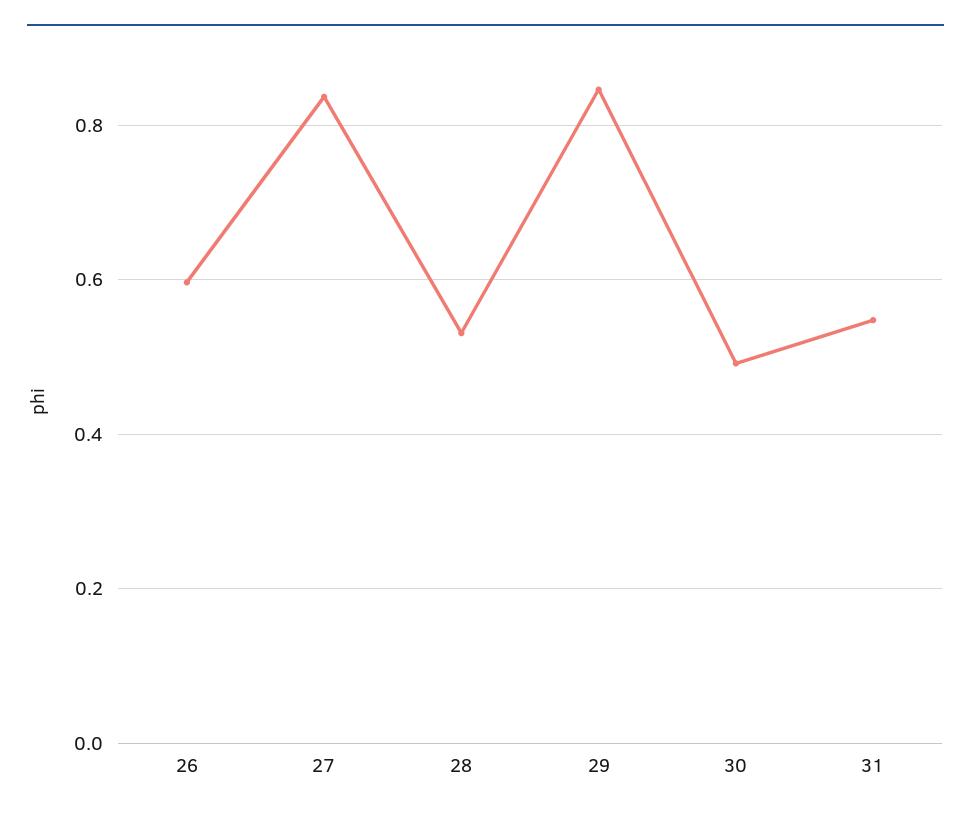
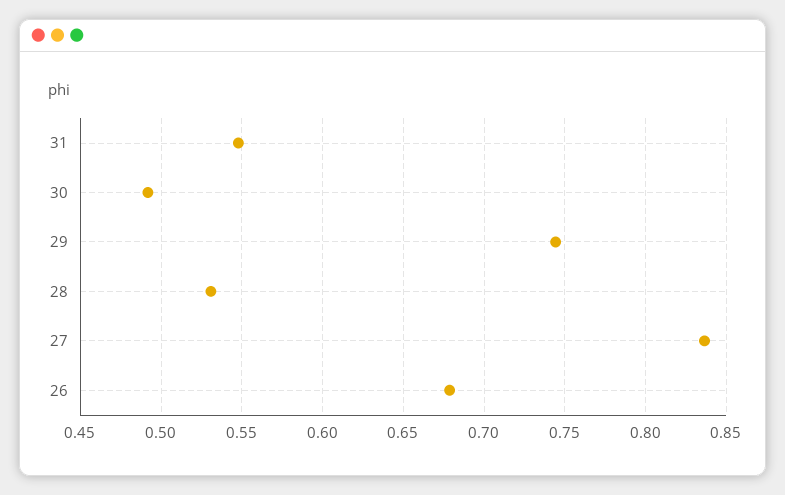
26: 0.6 -> 0.68
29: 0.84 -> 0.745

